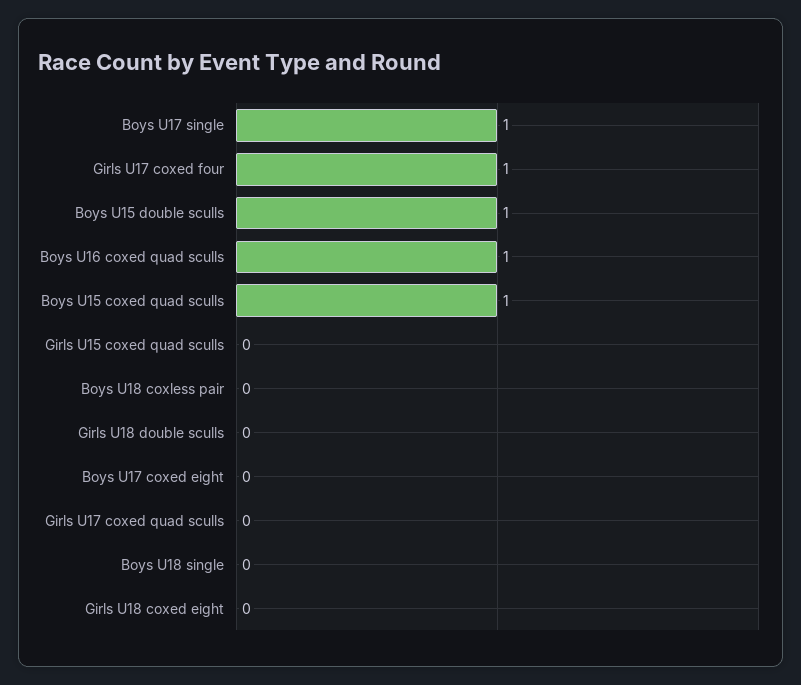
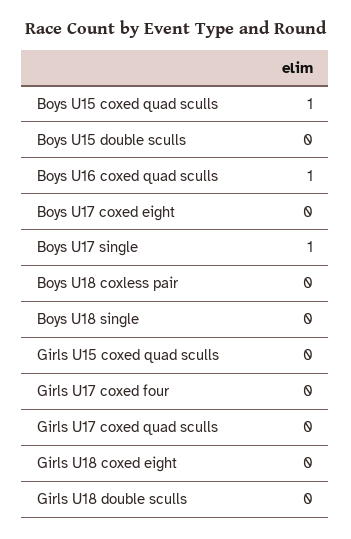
Girls U17 coxed four: 1 -> 0
Boys U15 double sculls: 1 -> 0

